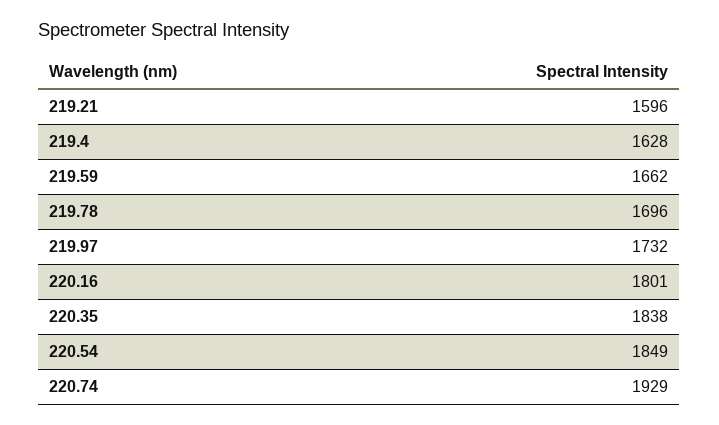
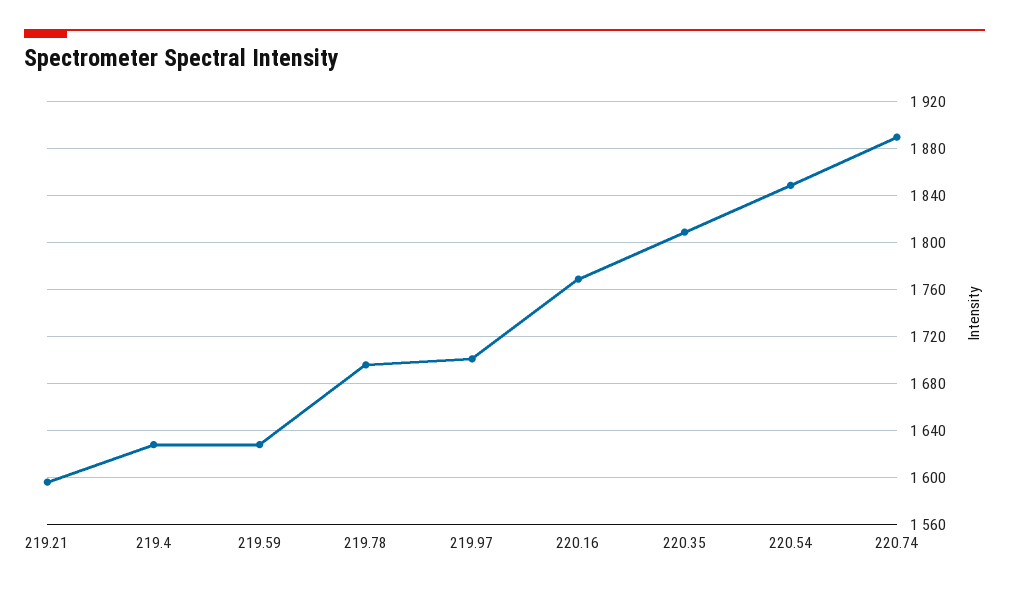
219.59: 1662 -> 1630
219.97: 1732 -> 1700
220.16: 1801 -> 1770
220.35: 1838 -> 1810
220.74: 1929 -> 1890

